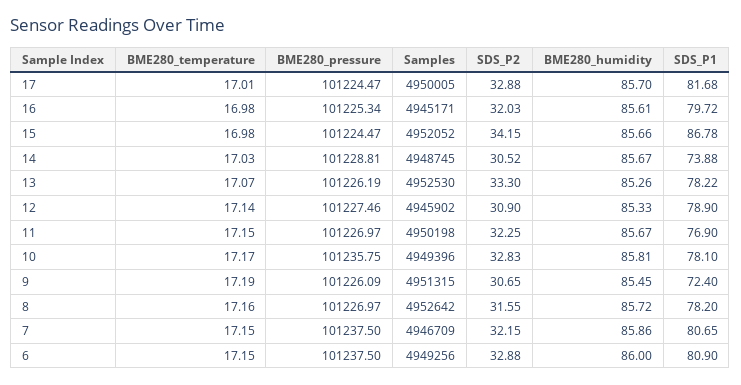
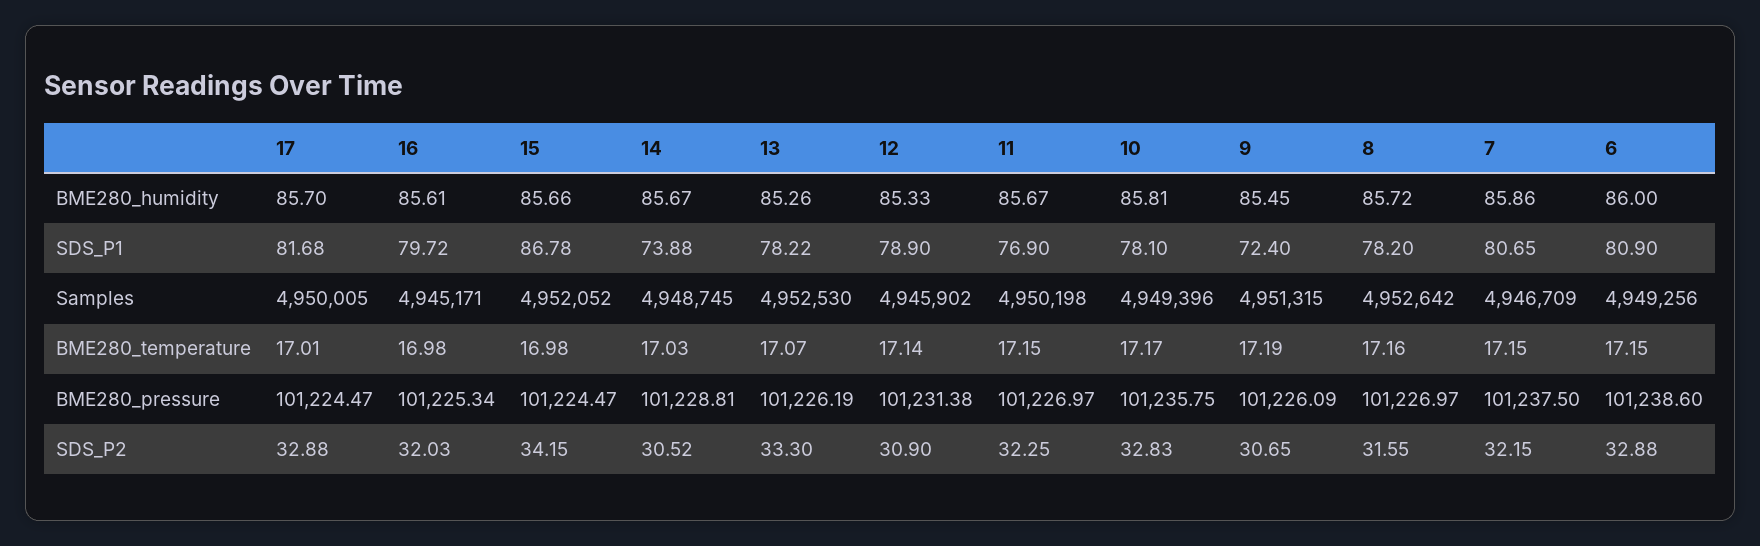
BME280_pressure, 12: 101227.46 -> 101231.38
BME280_pressure, 6: 101237.5 -> 101238.6

